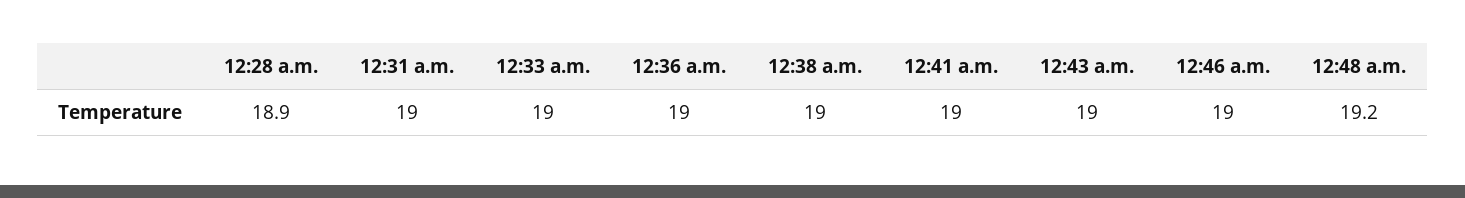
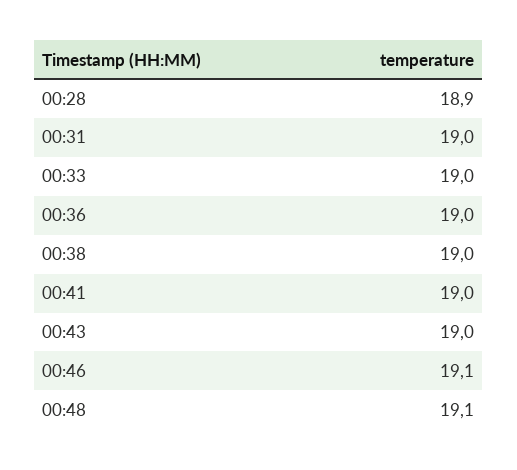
12:46 a.m.: 19 -> 19.1
12:48 a.m.: 19.2 -> 19.1

